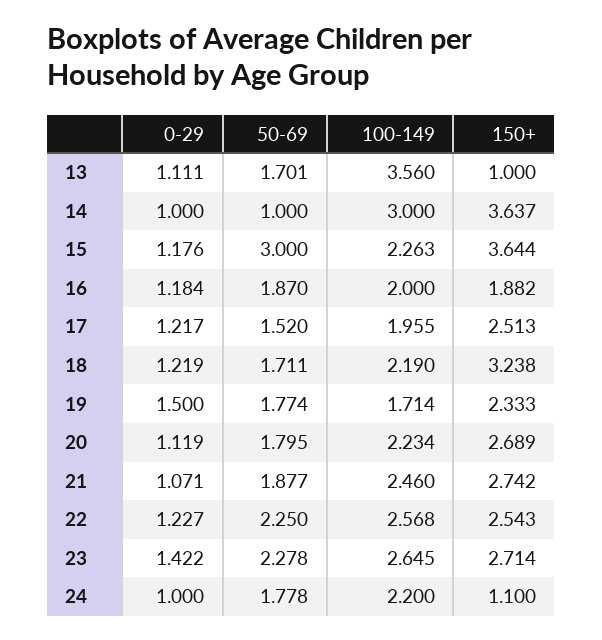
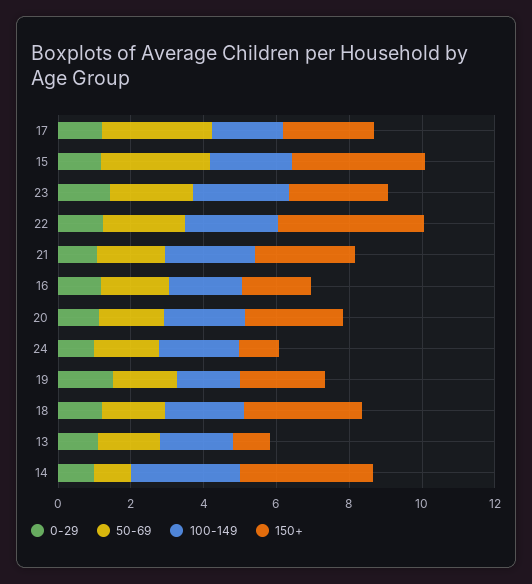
100-149, 13: 3.56 -> 2
50-69, 17: 1.52 -> 3
150+, 22: 2.543 -> 4

